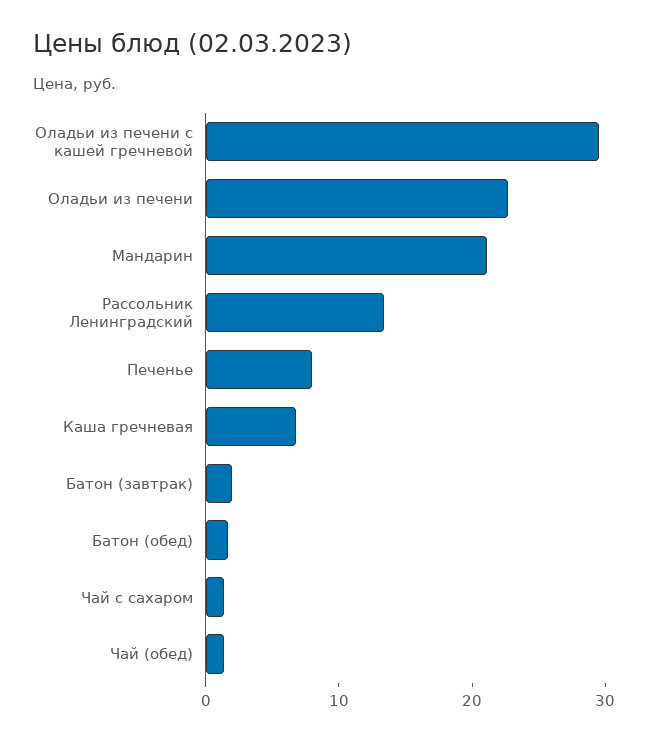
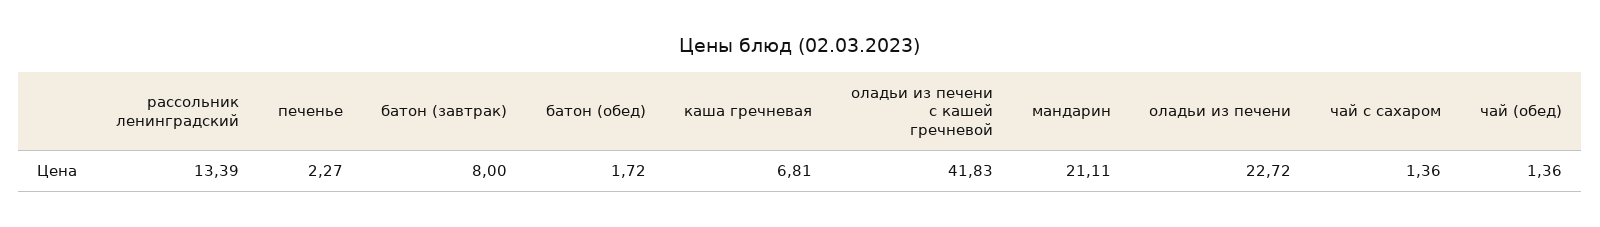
Оладьи из печени с кашей гречневой: 30 -> 41.83
Печенье: 8 -> 2.27
Батон (завтрак): 2 -> 8

